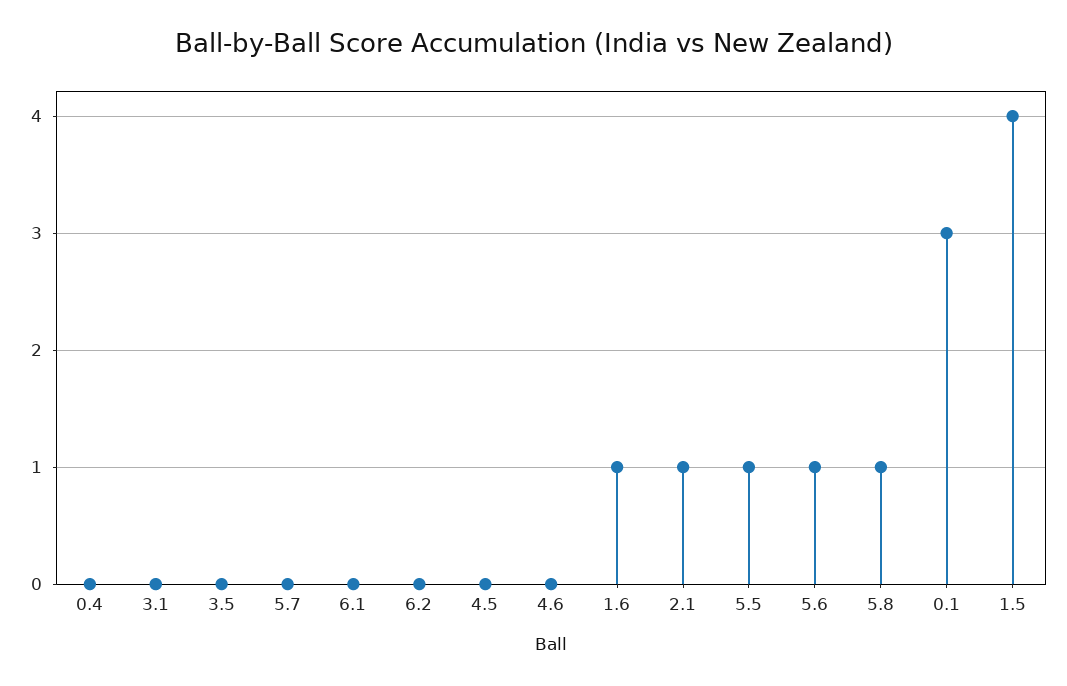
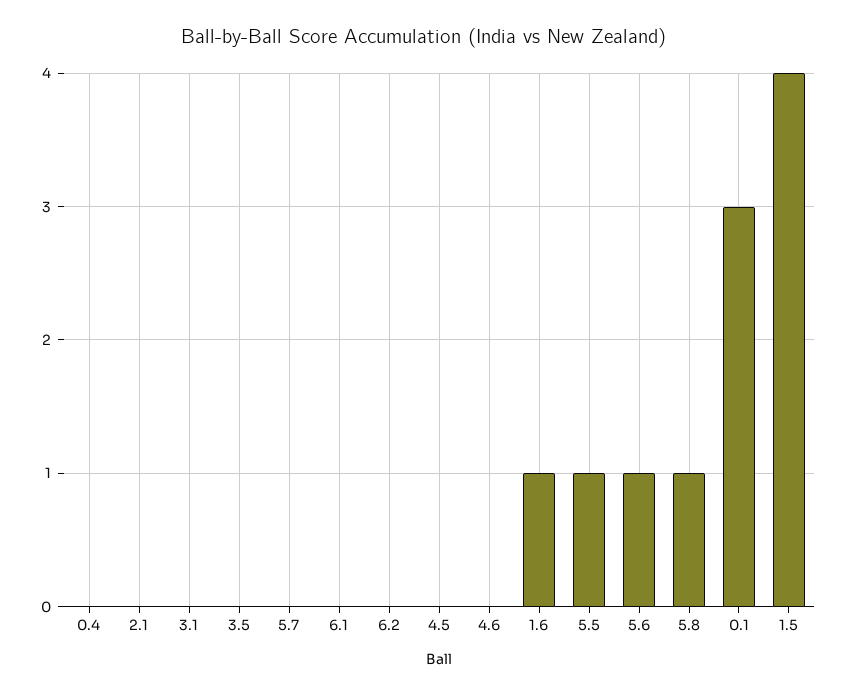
2.1: 1 -> 0

